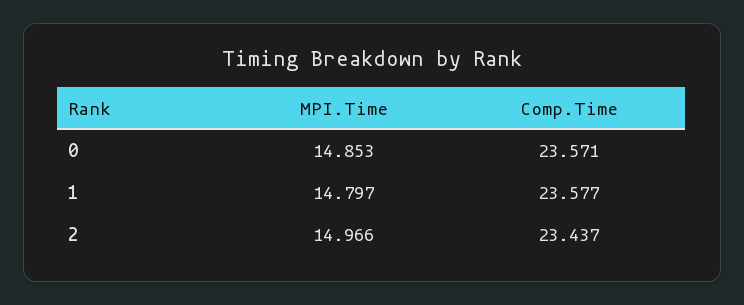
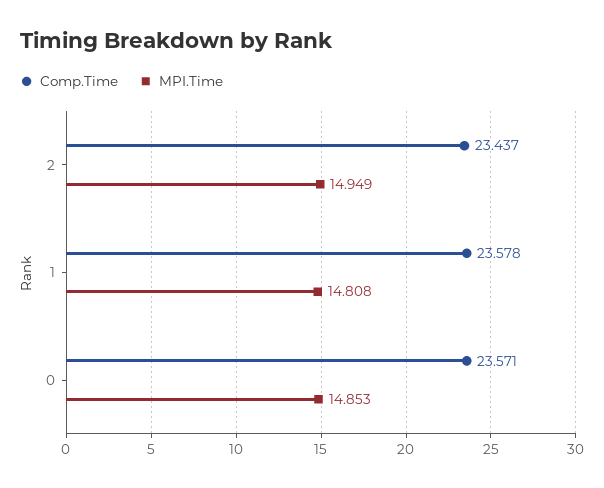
MPI.Time, 1: 14.797 -> 14.808
Comp.Time, 1: 23.577 -> 23.578
MPI.Time, 2: 14.966 -> 14.949

